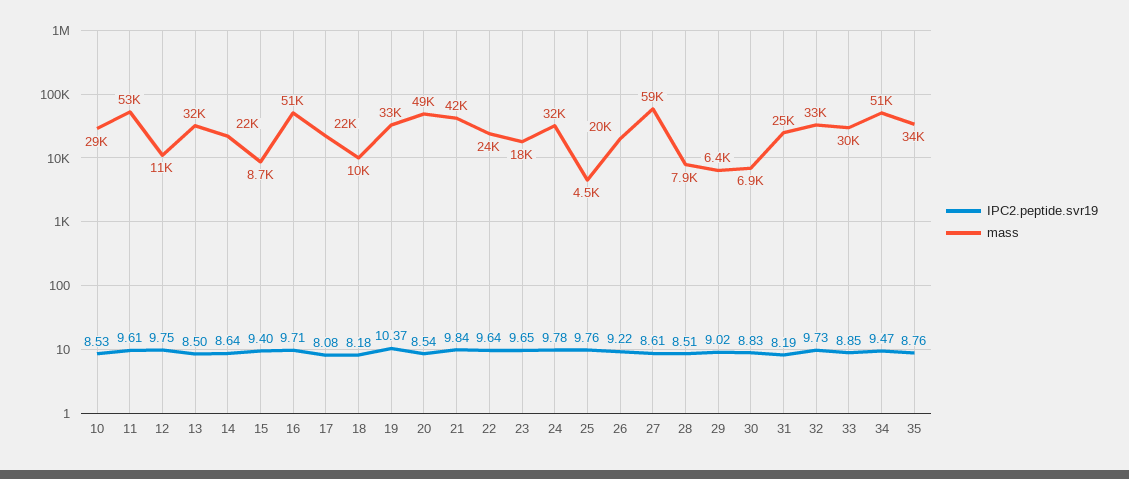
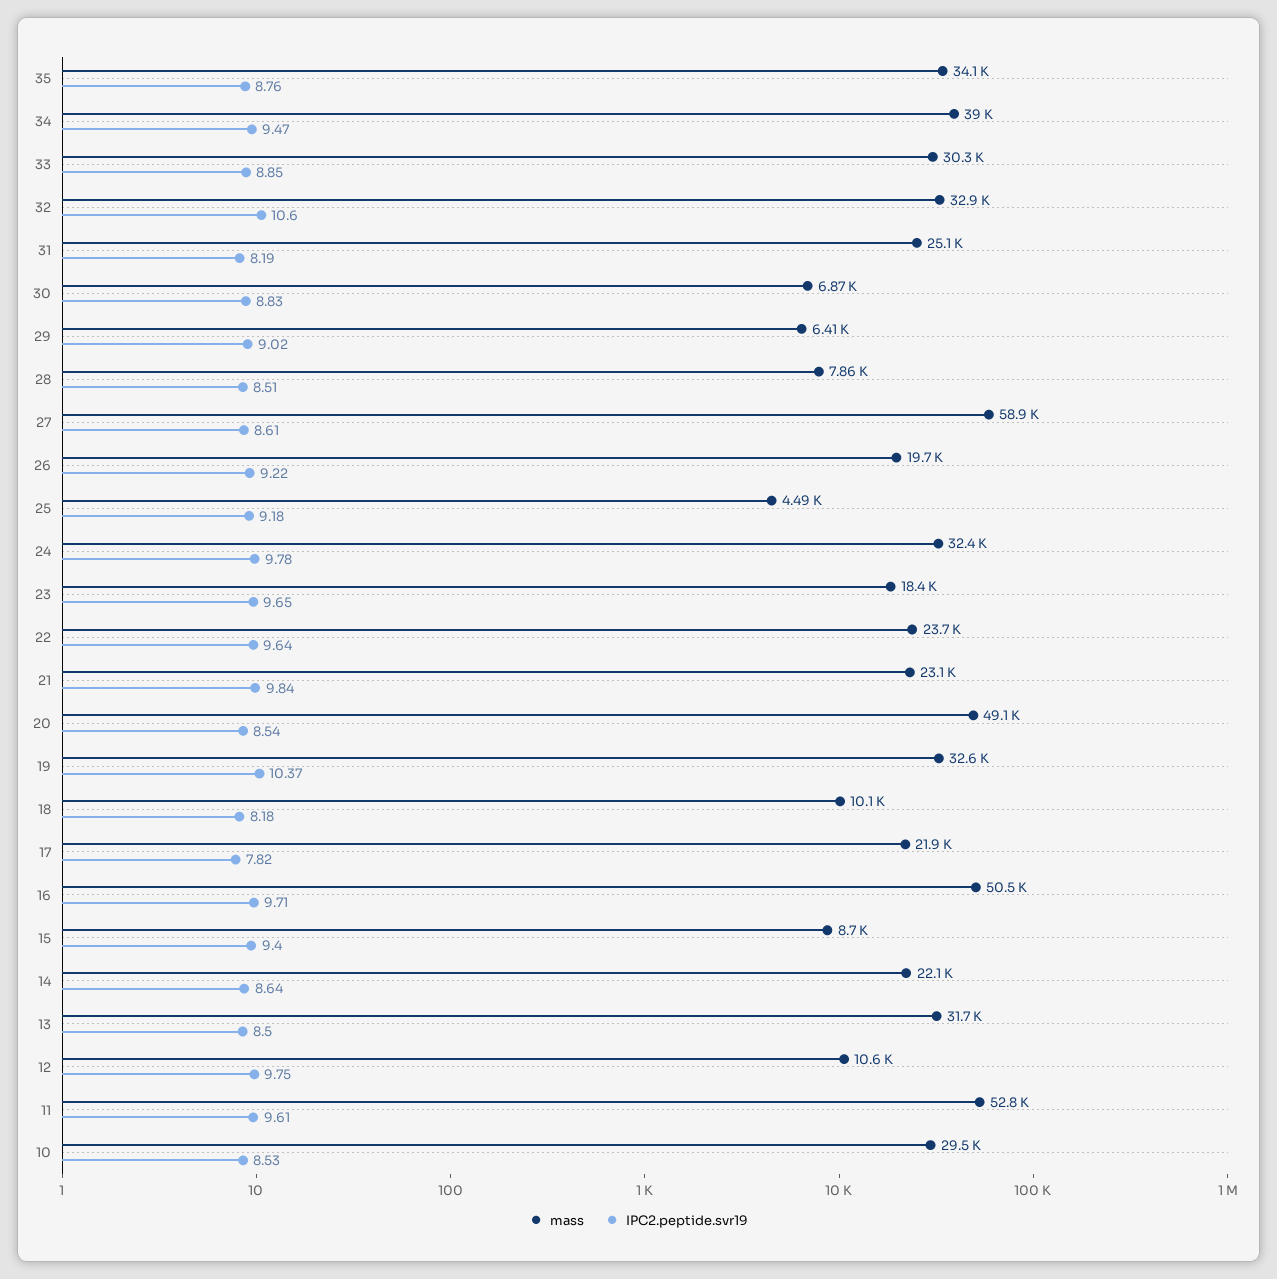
IPC2.peptide.svr19, 17: 8.08 -> 7.82
mass, 21: 42000 -> 23100
IPC2.peptide.svr19, 25: 9.76 -> 9.18
IPC2.peptide.svr19, 32: 9.73 -> 10.6
mass, 34: 51000 -> 39000

